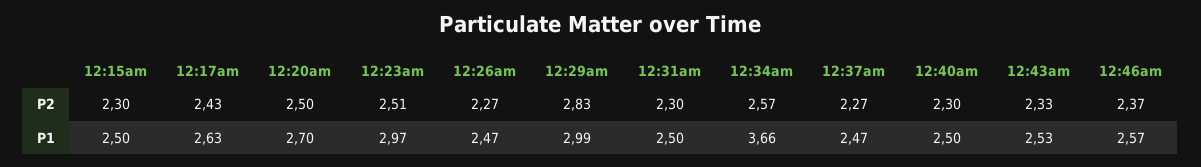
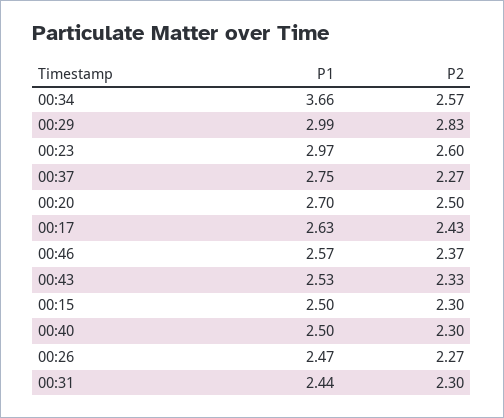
12:23am, P2: 2.51 -> 2.6
12:31am, P1: 2.5 -> 2.44
12:37am, P1: 2.47 -> 2.75

